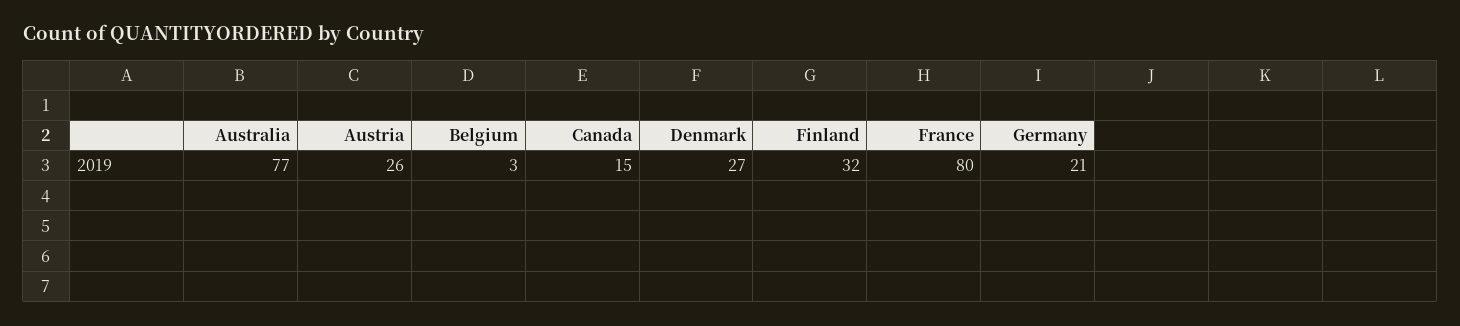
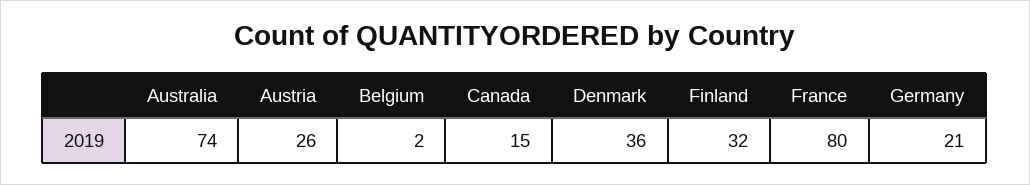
Australia: 77 -> 74
Belgium: 3 -> 2
Denmark: 27 -> 36

